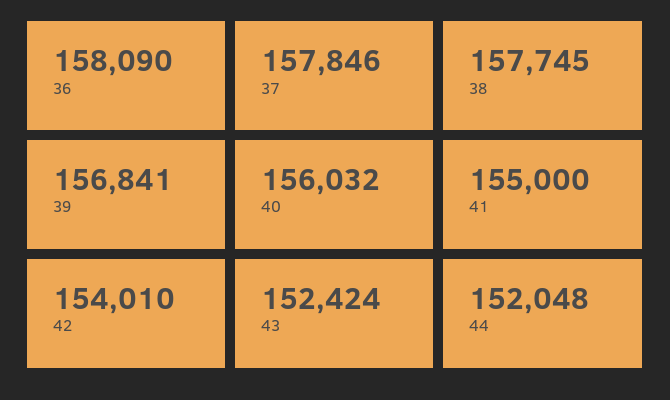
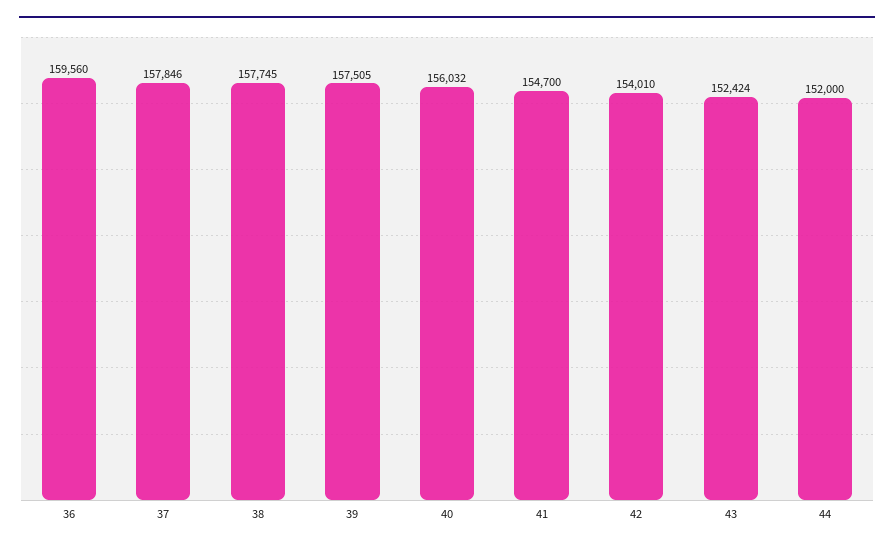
36: 158090 -> 159560
39: 156841 -> 157505
41: 155000 -> 154700
44: 152048 -> 152000

